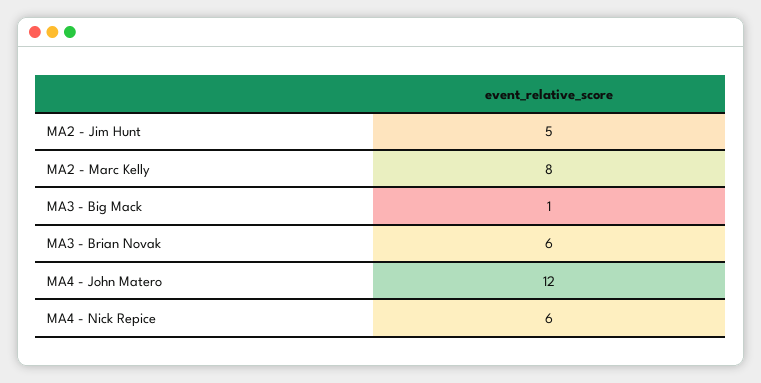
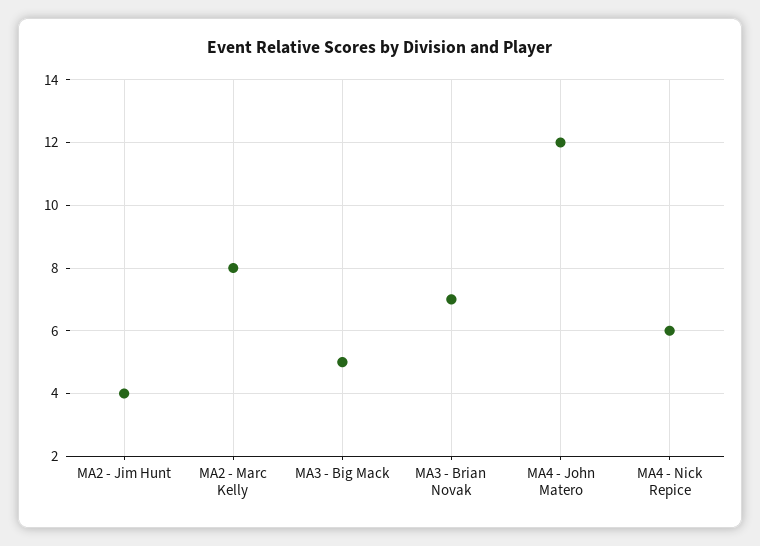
MA2 - Jim Hunt: 5 -> 4
MA3 - Big Mack: 1 -> 5
MA3 - Brian Novak: 6 -> 7

